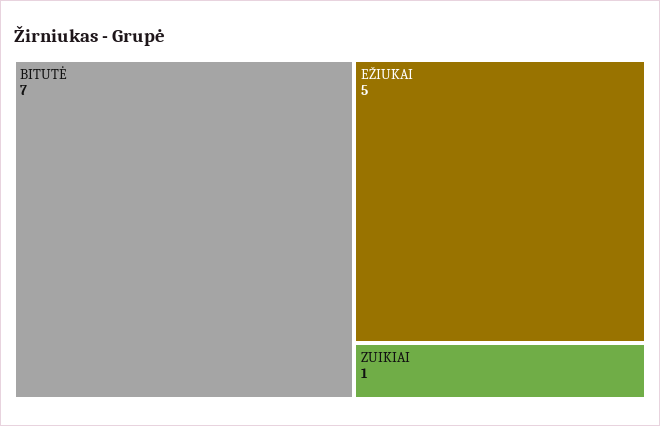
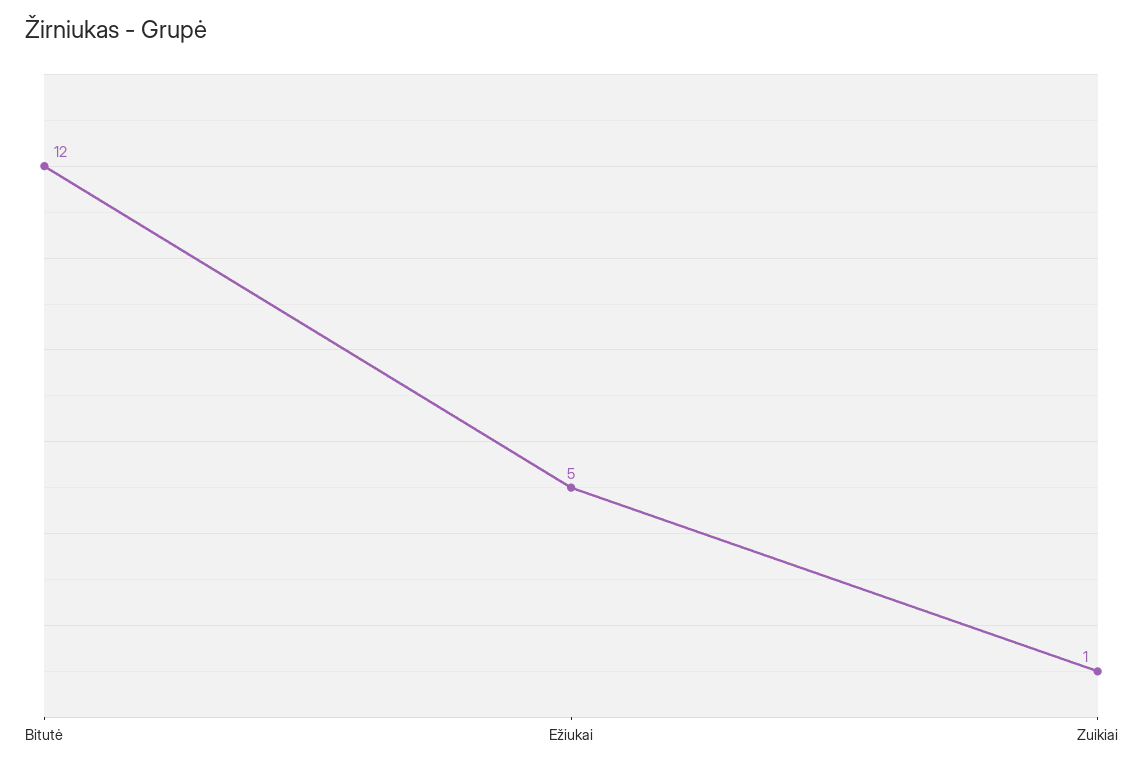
BITUTĖ: 7 -> 12

